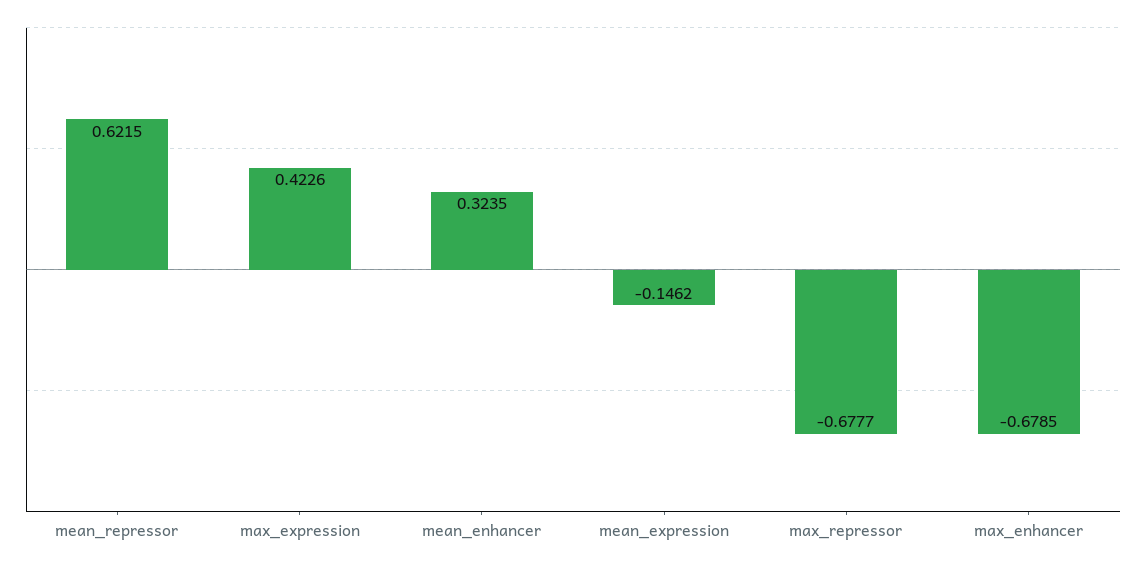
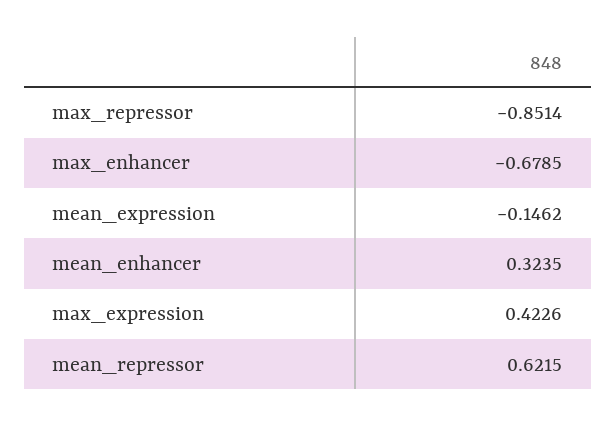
max_repressor: -0.6777 -> -0.8514

